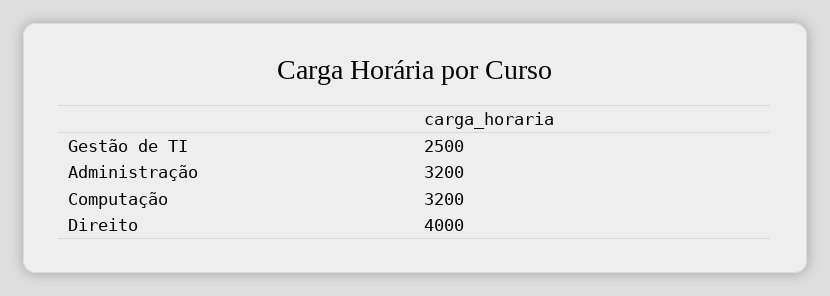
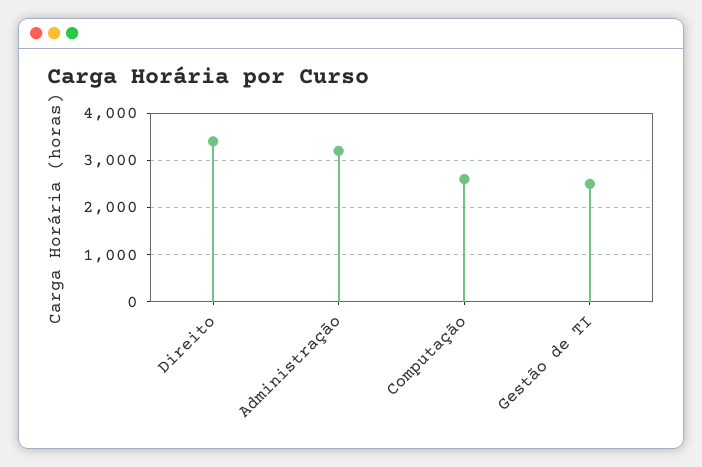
Computação: 3200 -> 2600
Direito: 4000 -> 3400

